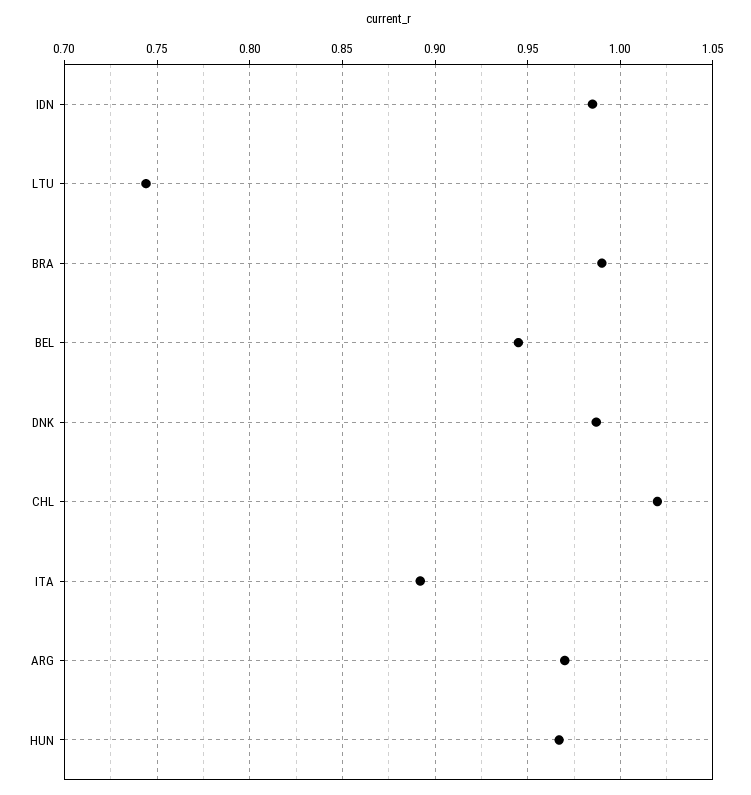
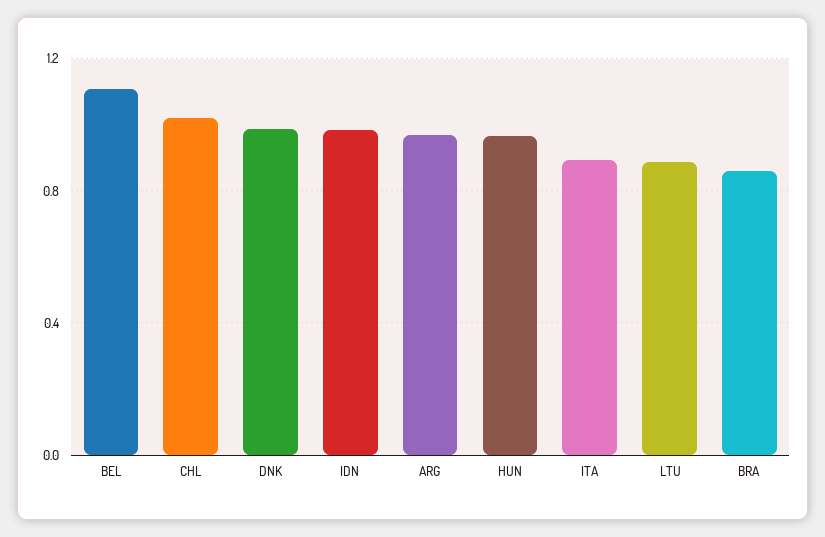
LTU: 0.745 -> 0.9
BRA: 0.99 -> 0.85
BEL: 0.945 -> 1.1

